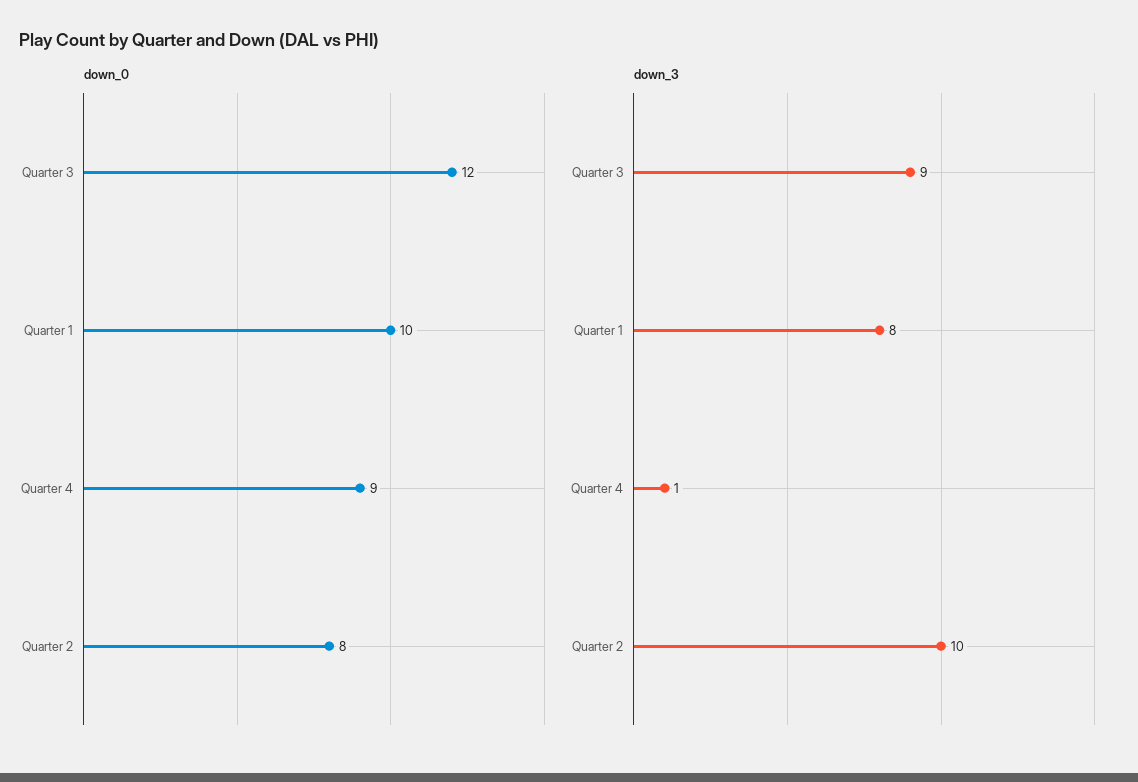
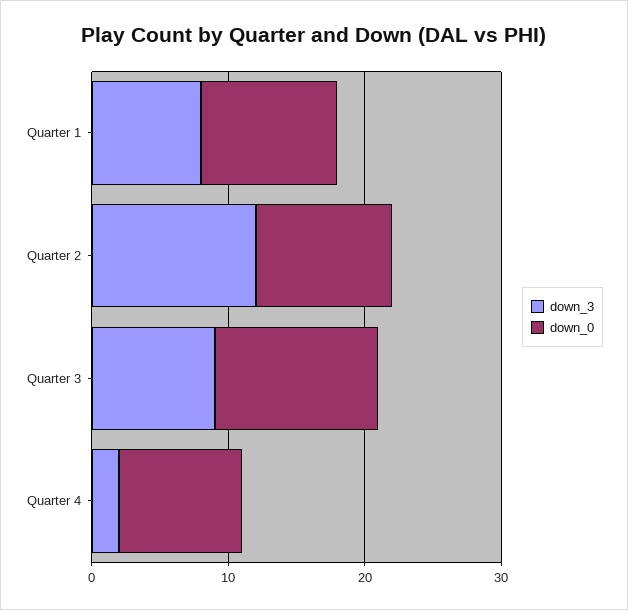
down_0, Quarter 2: 8 -> 10
down_3, Quarter 4: 1 -> 2
down_3, Quarter 2: 10 -> 12

